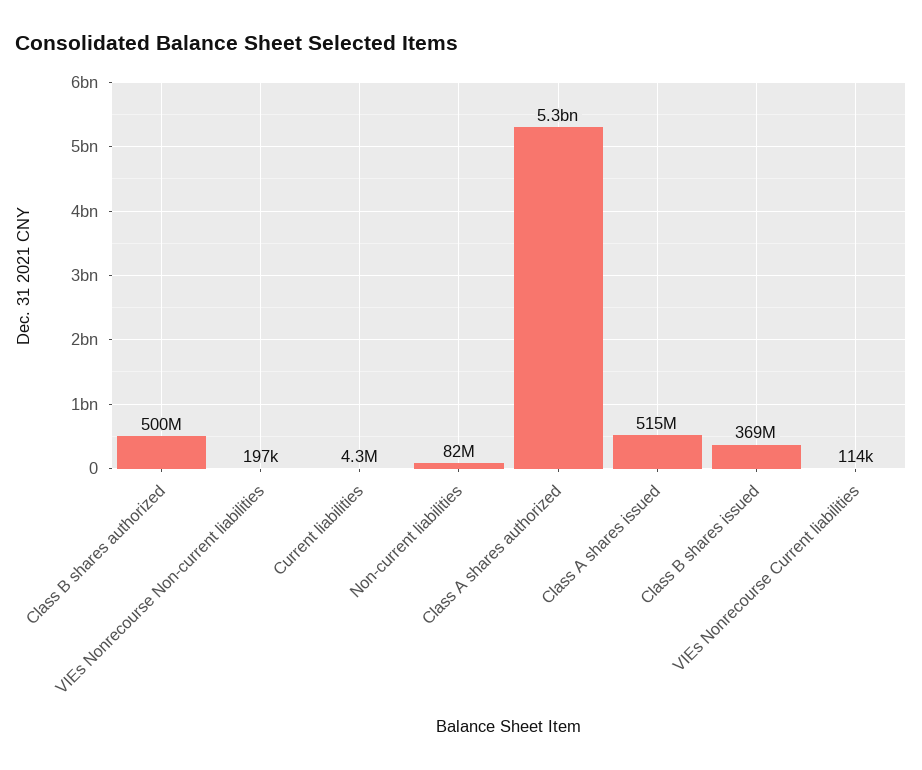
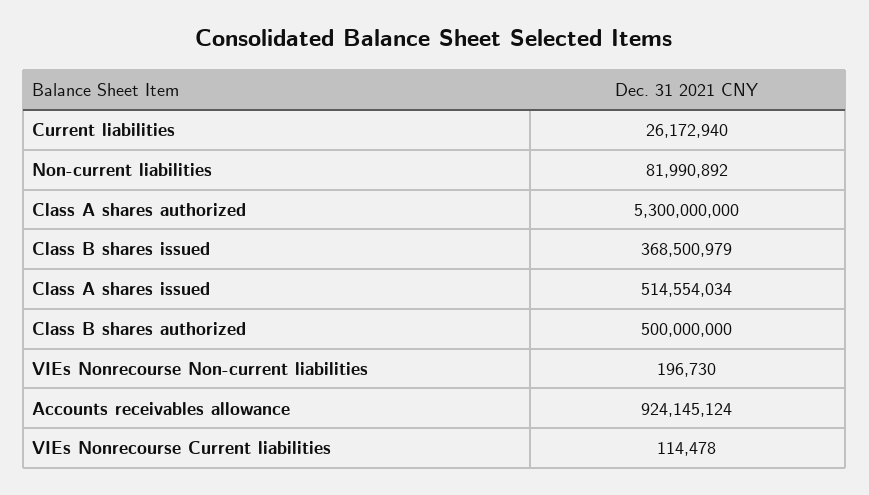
Current liabilities: 4300000 -> 26172940
Accounts receivables allowance: none -> 924145124

